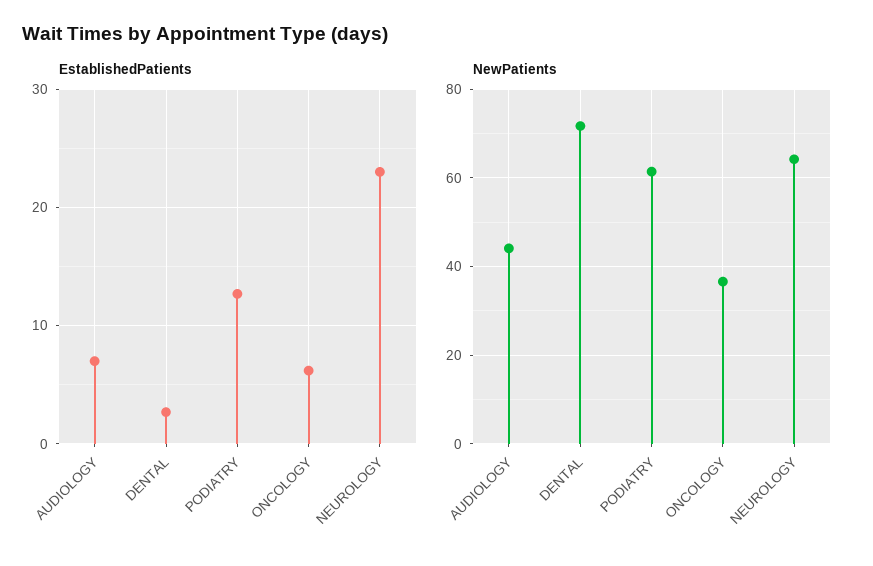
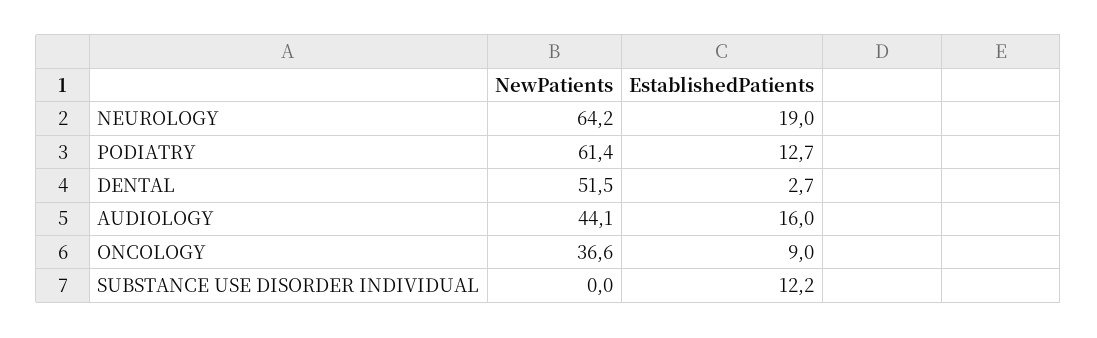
EstablishedPatients, AUDIOLOGY: 7 -> 16
EstablishedPatients, ONCOLOGY: 6 -> 9
EstablishedPatients, NEUROLOGY: 23 -> 19
NewPatients, DENTAL: 72 -> 51.5
NewPatients, SUBSTANCE USE DISORDER INDIVIDUAL: none -> 0
EstablishedPatients, SUBSTANCE USE DISORDER INDIVIDUAL: none -> 12.2

